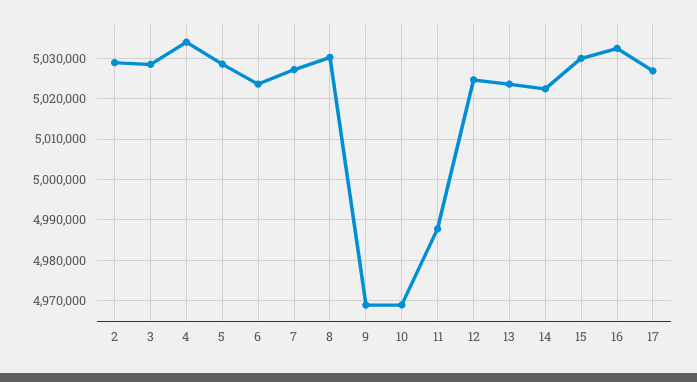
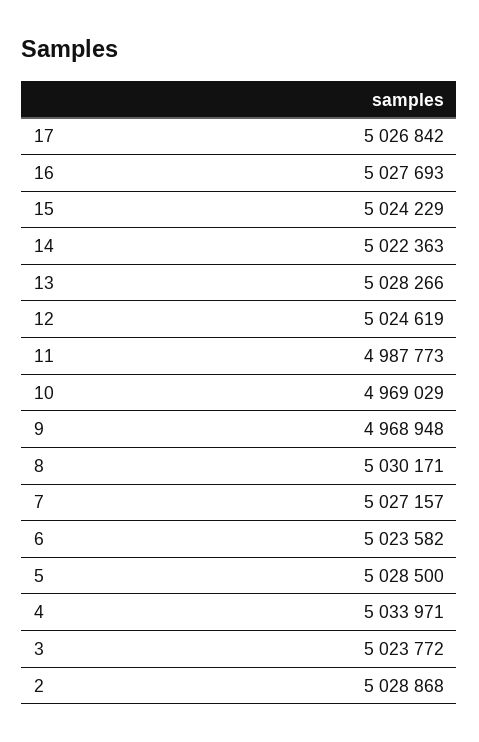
3: 5028000 -> 5023772
13: 5024000 -> 5028266
15: 5030000 -> 5024229
16: 5032000 -> 5027693

